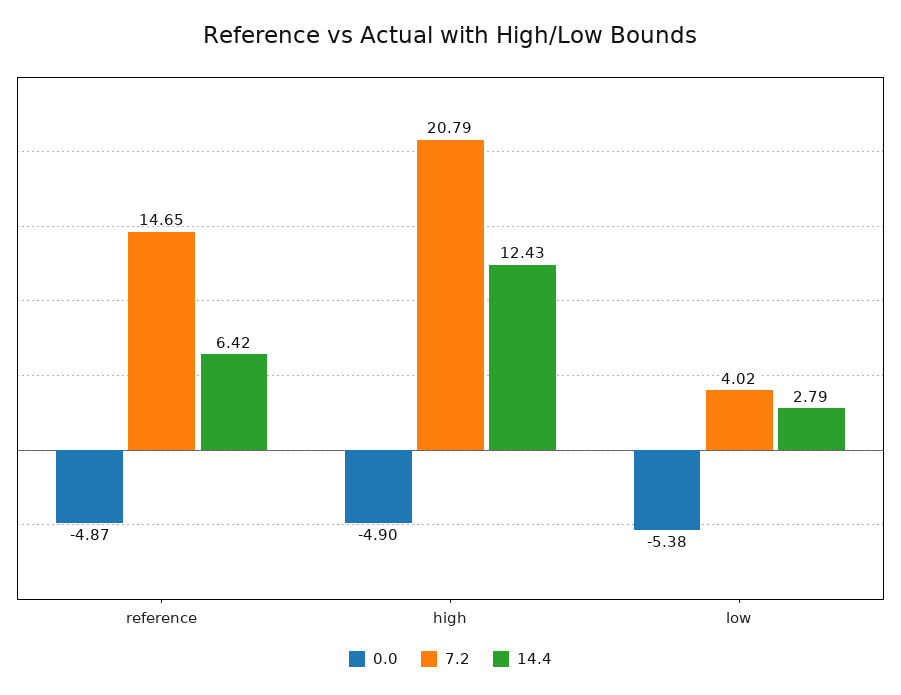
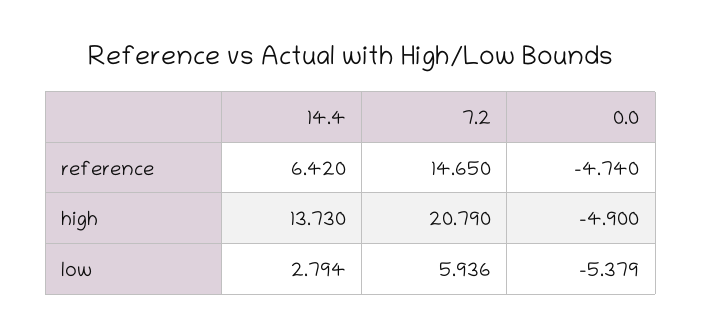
0.0, reference: -4.87 -> -4.74
14.4, high: 12.43 -> 13.73
7.2, low: 4.02 -> 5.936

